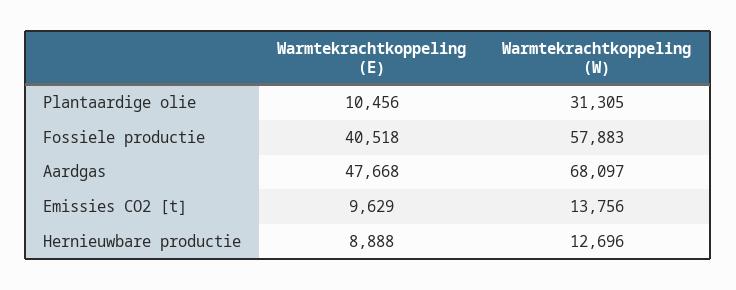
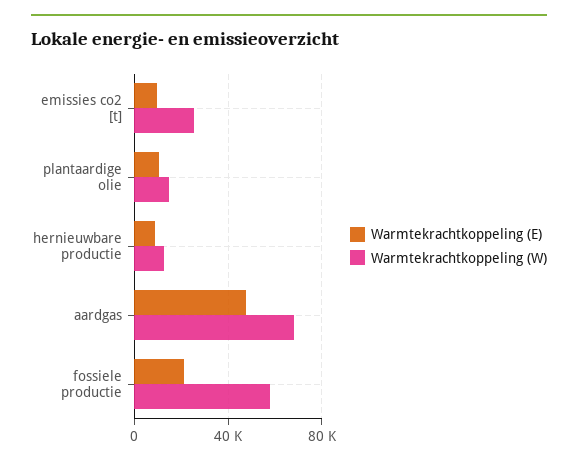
Warmtekrachtkoppeling (W), Plantaardige olie: 31305 -> 15000
Warmtekrachtkoppeling (E), Fossiele productie: 40518 -> 20000
Warmtekrachtkoppeling (W), Emissies CO2 [t]: 13756 -> 25000

